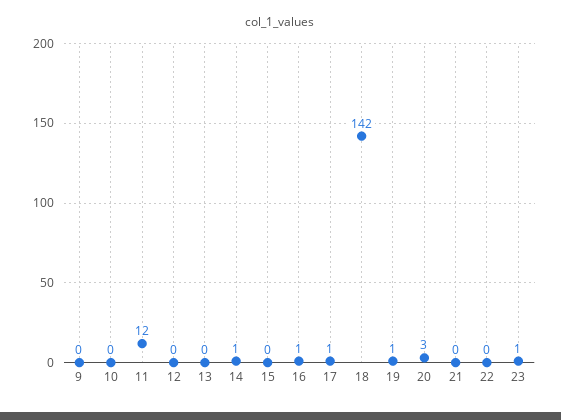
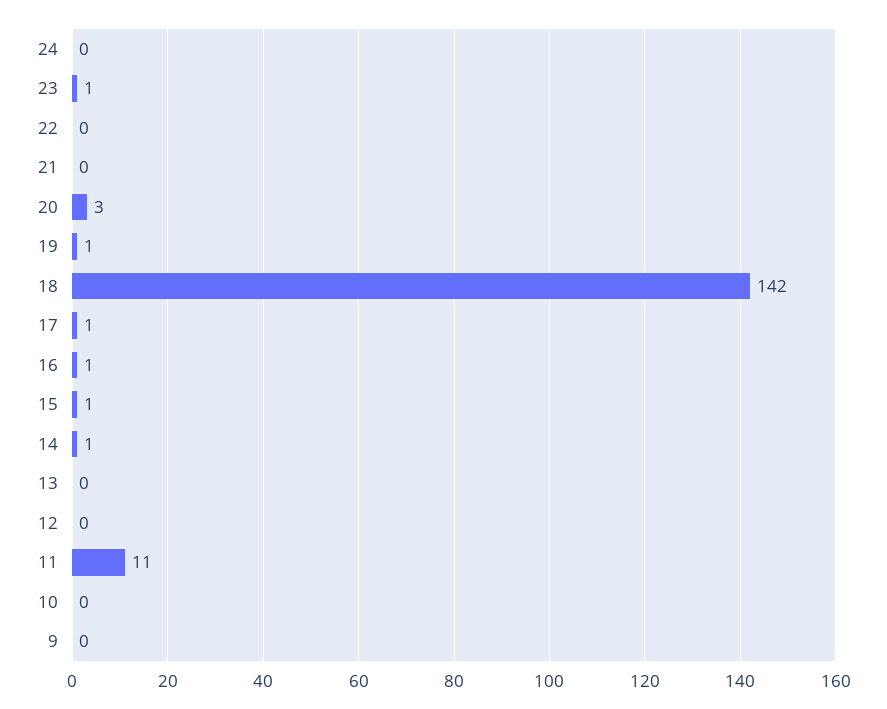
11: 12 -> 11
15: 0 -> 1
24: none -> 0

